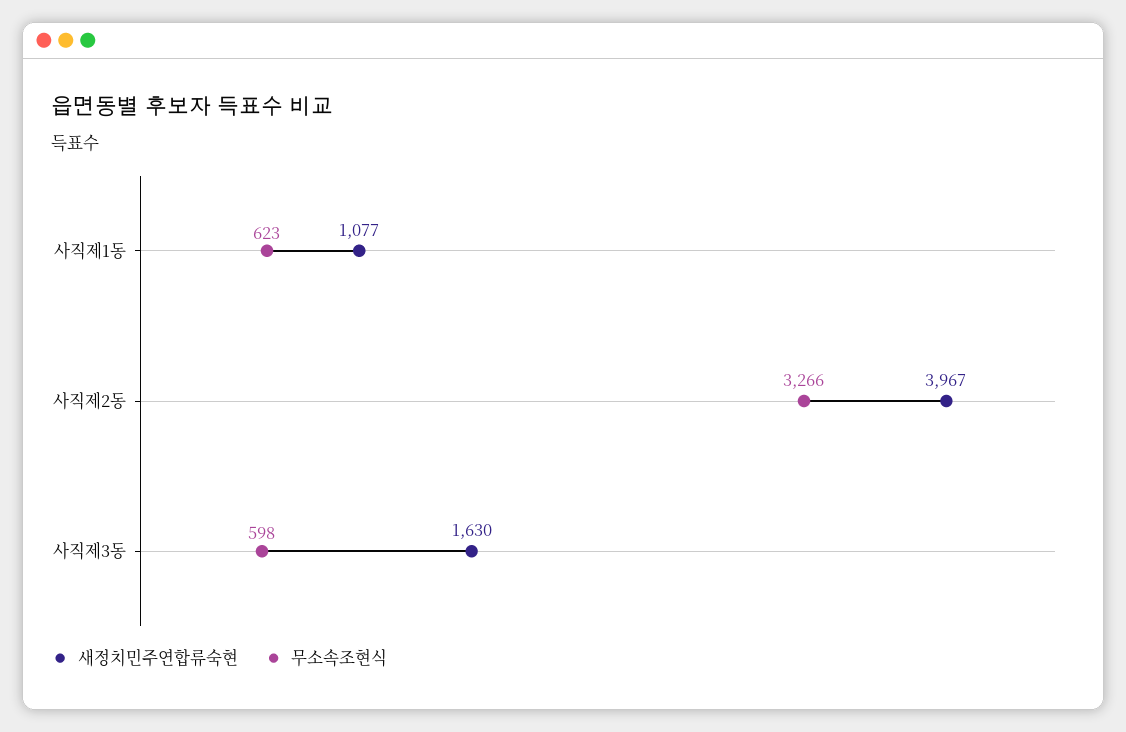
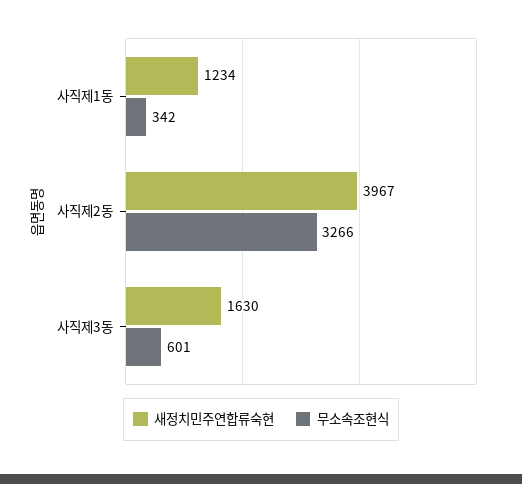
새정치민주연합류숙현, 사직제1동: 1077 -> 1234
무소속조현식, 사직제1동: 623 -> 342
무소속조현식, 사직제3동: 598 -> 601

